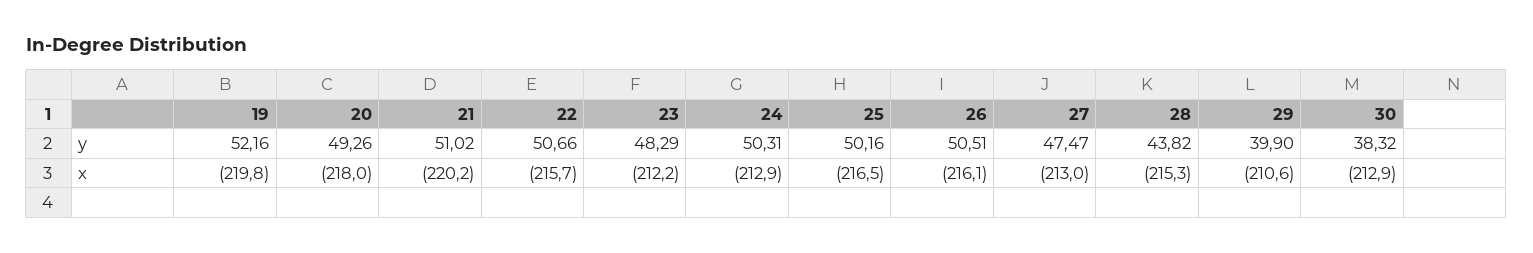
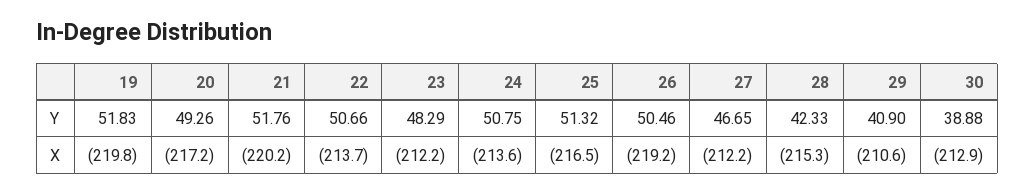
19, y: 52.16 -> 51.83
21, y: 51.02 -> 51.76
24, y: 50.31 -> 50.75
25, y: 50.16 -> 51.32
26, y: 50.51 -> 50.46
27, y: 47.47 -> 46.65
28, y: 43.82 -> 42.33
29, y: 39.9 -> 40.9
30, y: 38.32 -> 38.88
20, x: -218 -> -217.2
22, x: -215.7 -> -213.7
24, x: -212.9 -> -213.6
26, x: -216.1 -> -219.2
27, x: -213 -> -212.2

